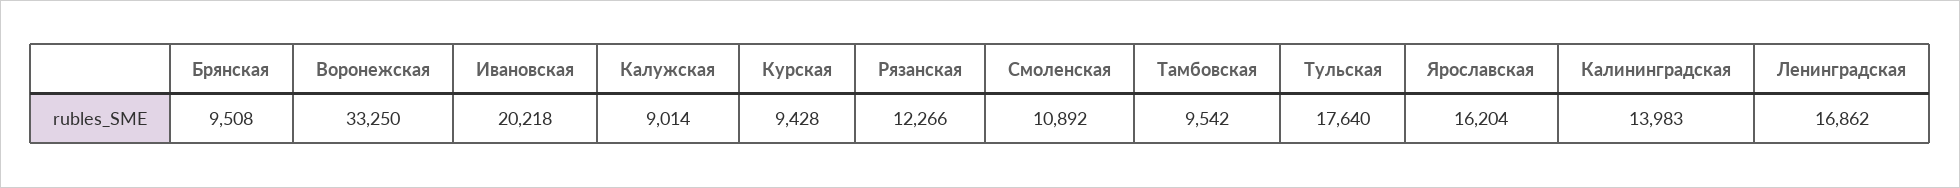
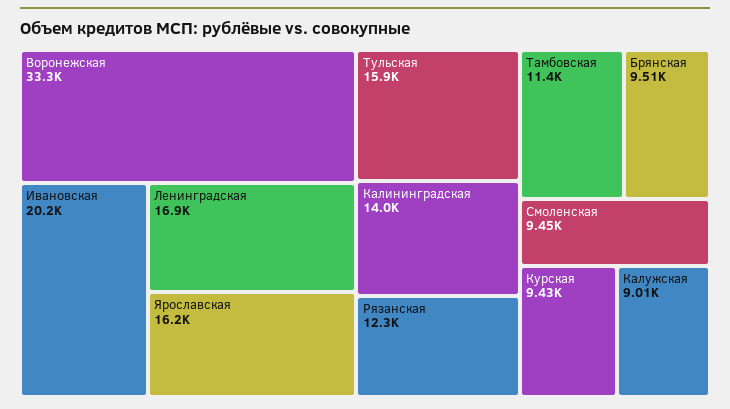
Смоленская: 10892 -> 9450
Тамбовская: 9542 -> 11400
Тульская: 17640 -> 15900

